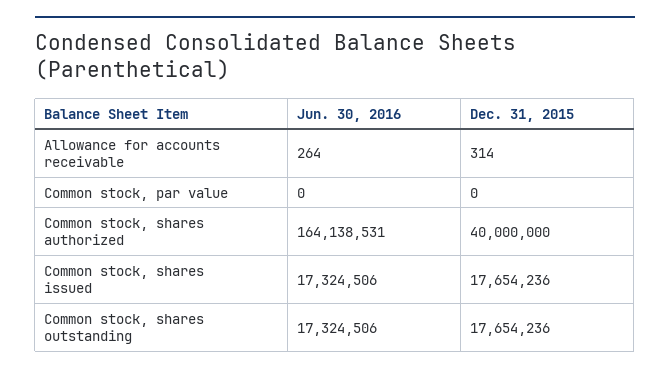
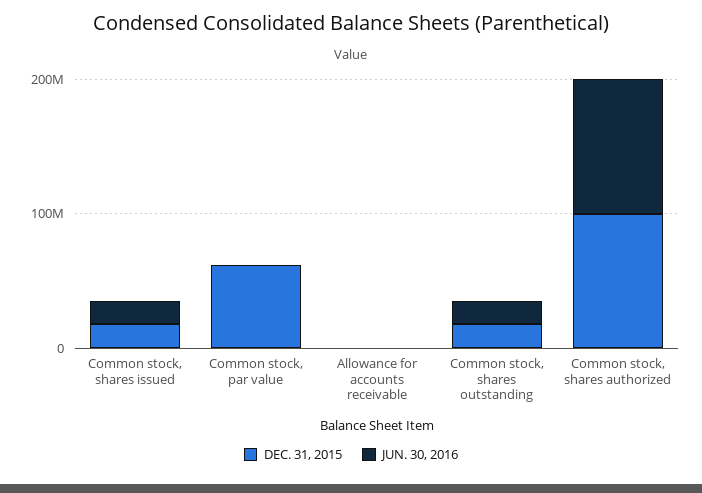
Dec. 31, 2015, Common stock, par value: 0 -> 60000000
Jun. 30, 2016, Common stock, shares authorized: 164138531 -> 100000000
Dec. 31, 2015, Common stock, shares authorized: 40000000 -> 100000000

